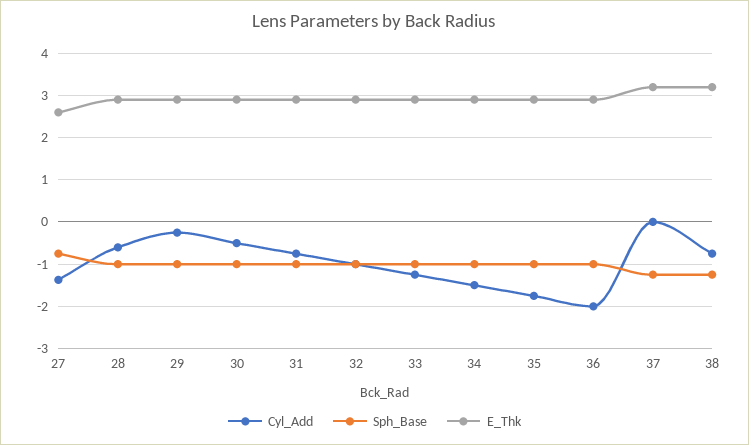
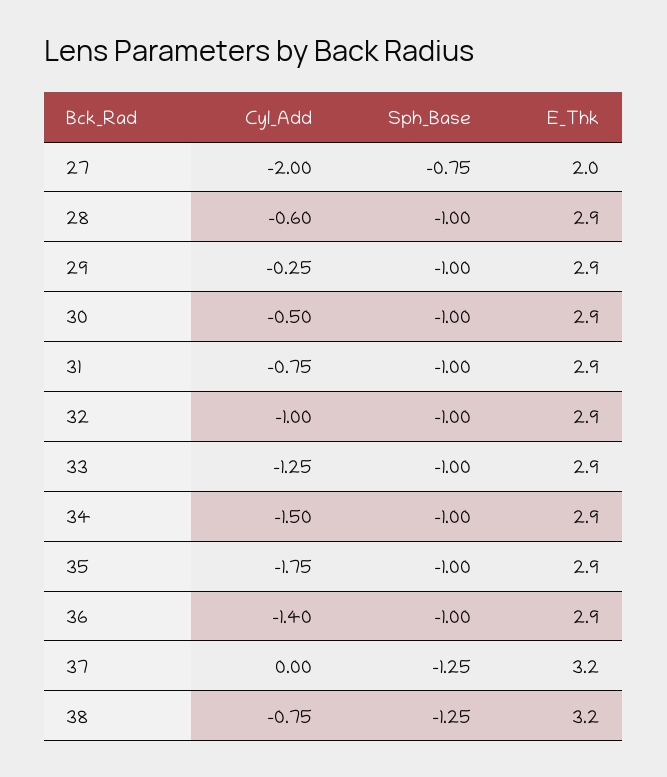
Cyl_Add, 27: -1.4 -> -2
E_Thk, 27: 2.6 -> 2
Cyl_Add, 36: -2 -> -1.4

